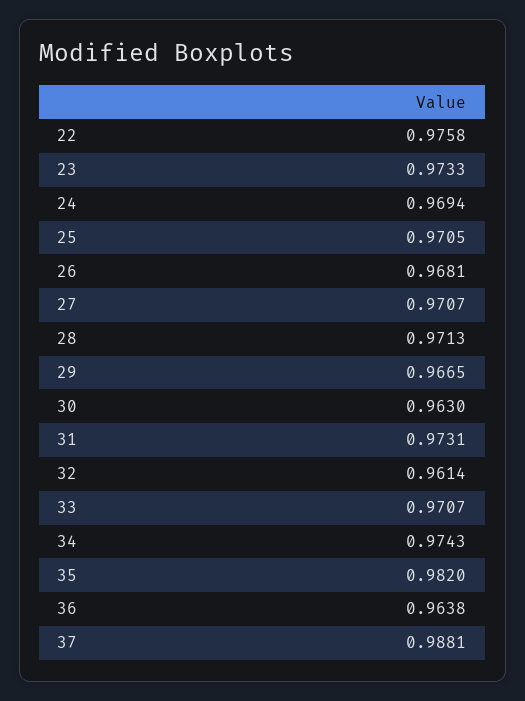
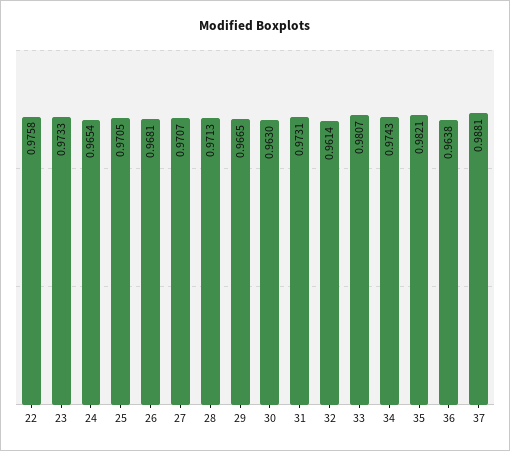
24: 0.9694 -> 0.9654
33: 0.9707 -> 0.9807
35: 0.982 -> 0.9821

